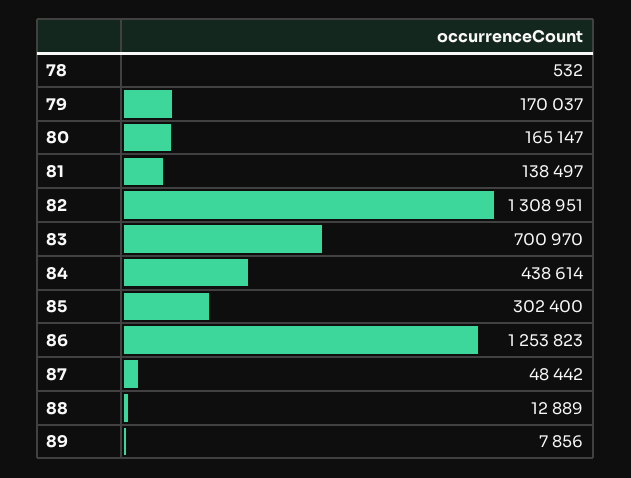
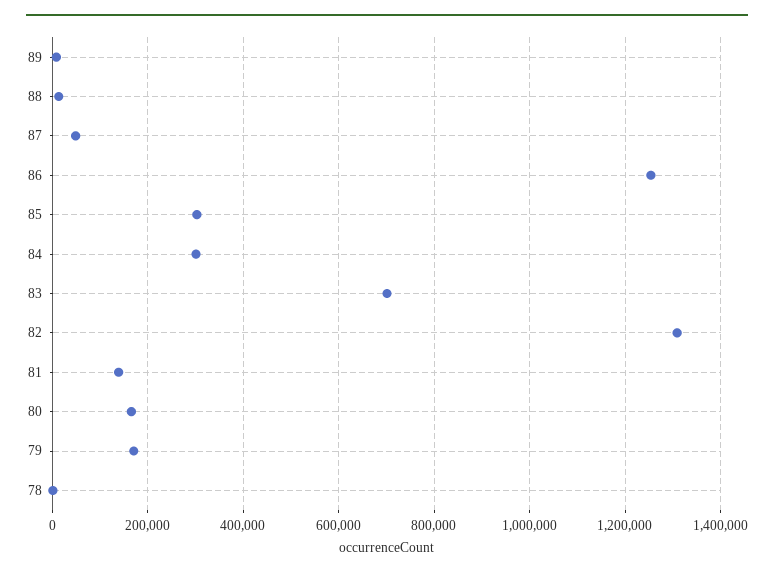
84: 438614 -> 300000

